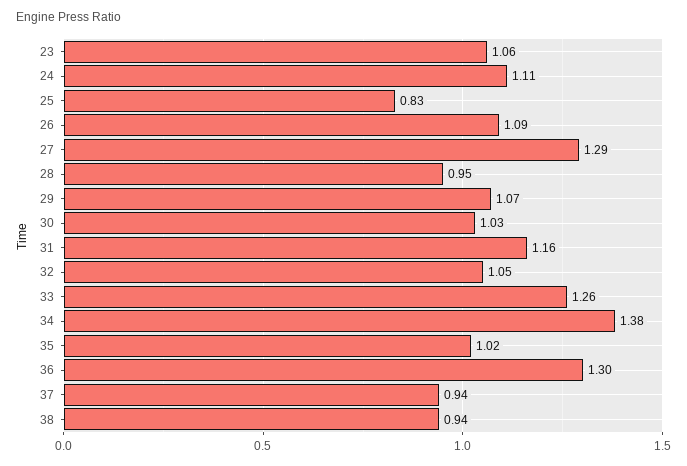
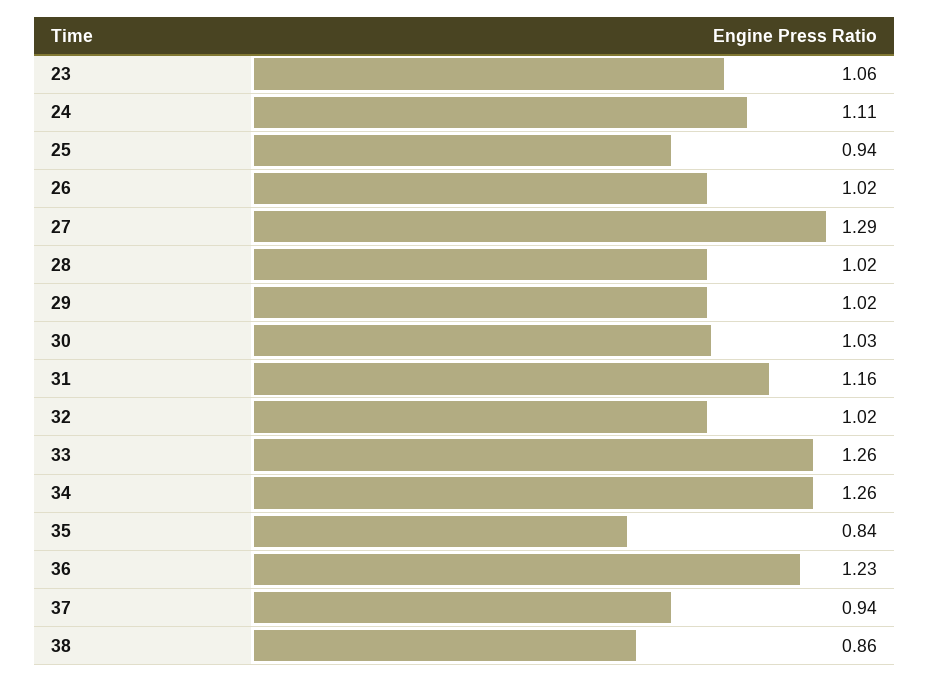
25: 0.83 -> 0.94
26: 1.09 -> 1.02
28: 0.95 -> 1.02
29: 1.07 -> 1.02
32: 1.05 -> 1.02
34: 1.38 -> 1.26
35: 1.02 -> 0.84
36: 1.3 -> 1.23
38: 0.94 -> 0.86

